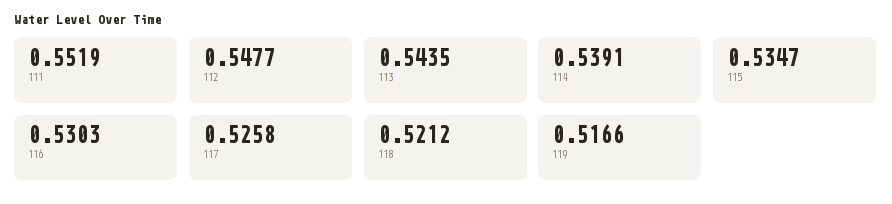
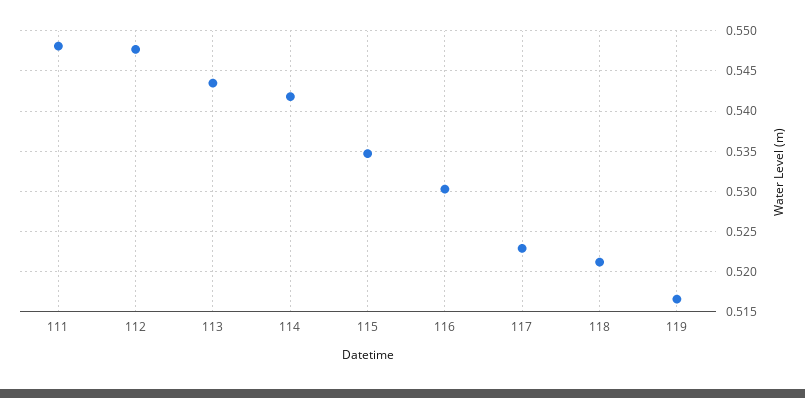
111: 0.5519 -> 0.548
114: 0.5391 -> 0.542
117: 0.5258 -> 0.523

